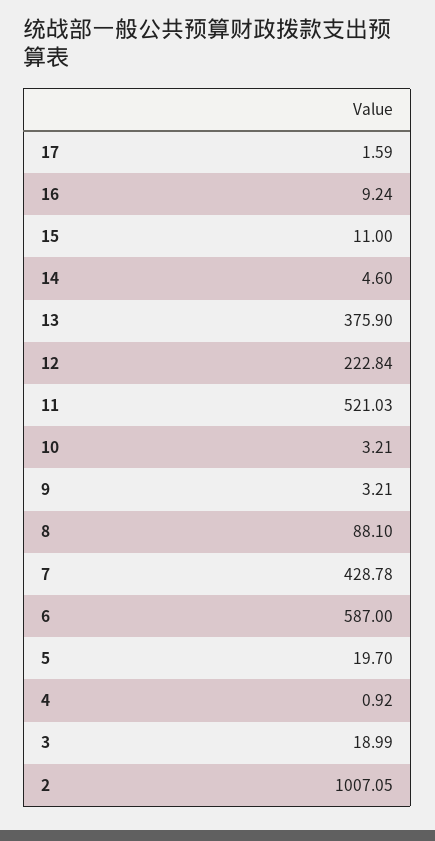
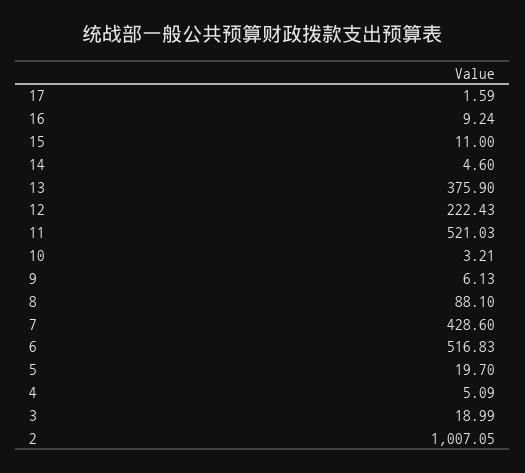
12: 222.84 -> 222.43
9: 3.21 -> 6.13
7: 428.78 -> 428.6
6: 587 -> 516.83
4: 0.92 -> 5.09

